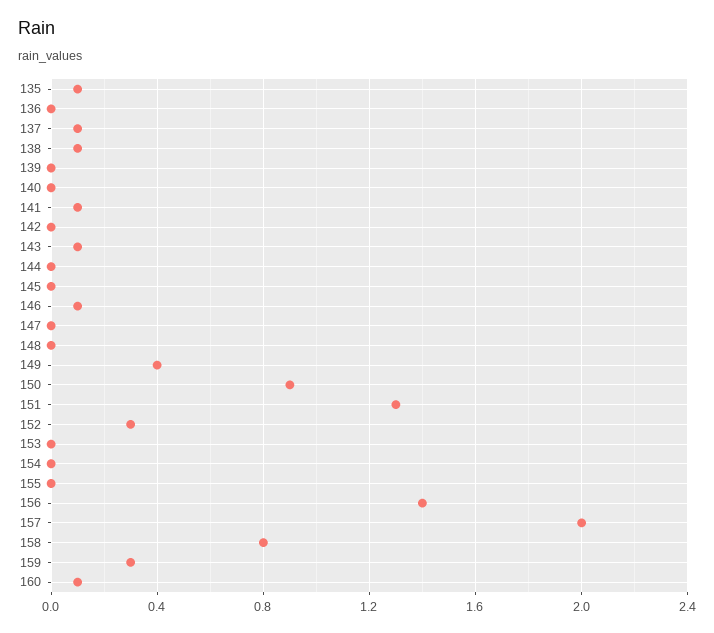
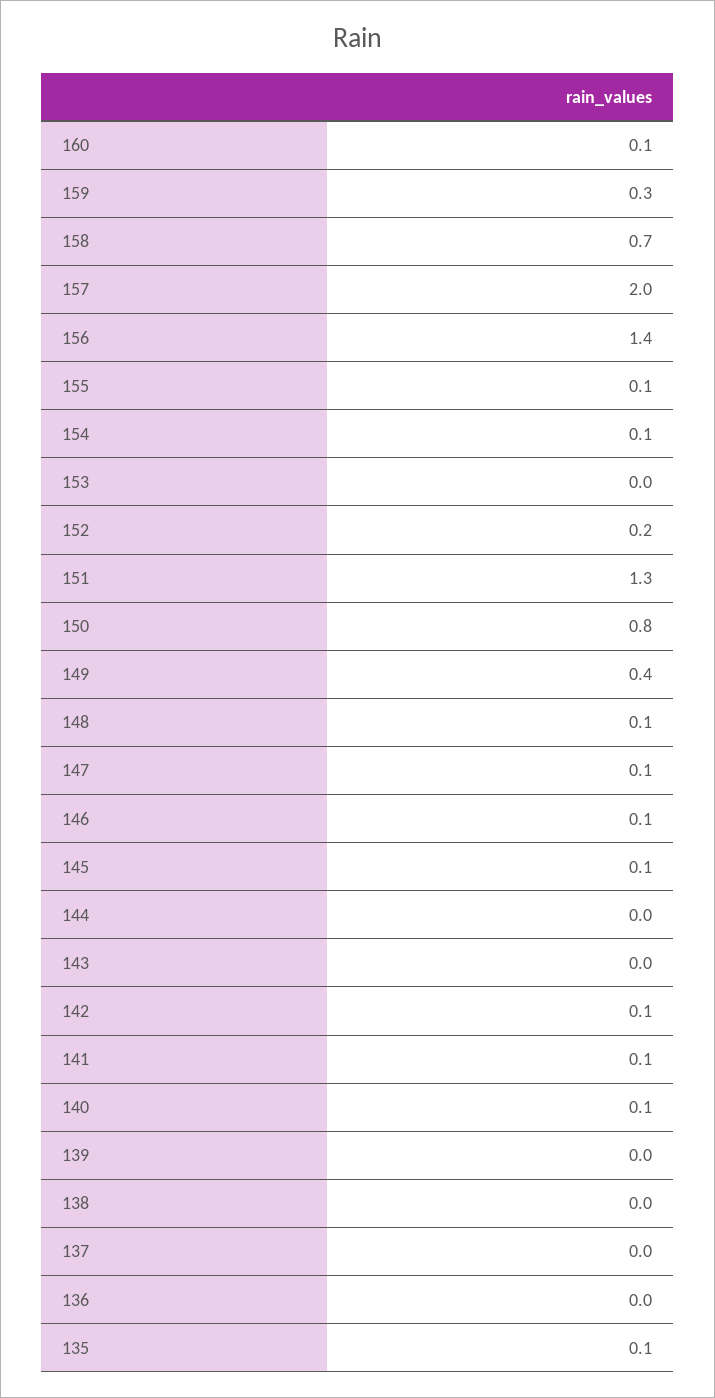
137: 0.1 -> 0
138: 0.1 -> 0
140: 0 -> 0.1
142: 0 -> 0.1
143: 0.1 -> 0
145: 0 -> 0.1
147: 0 -> 0.1
148: 0 -> 0.1
150: 0.9 -> 0.8
152: 0.3 -> 0.2
154: 0 -> 0.1
155: 0 -> 0.1
158: 0.8 -> 0.7

